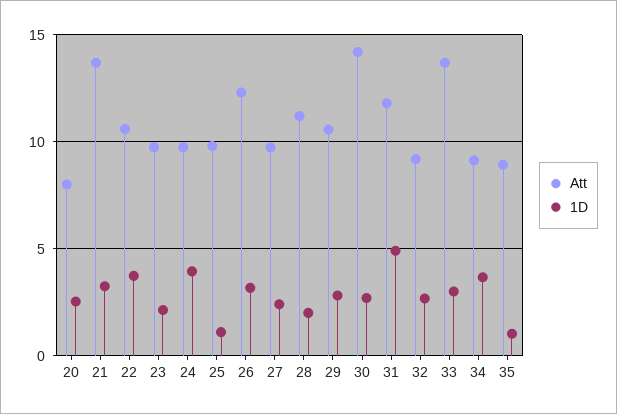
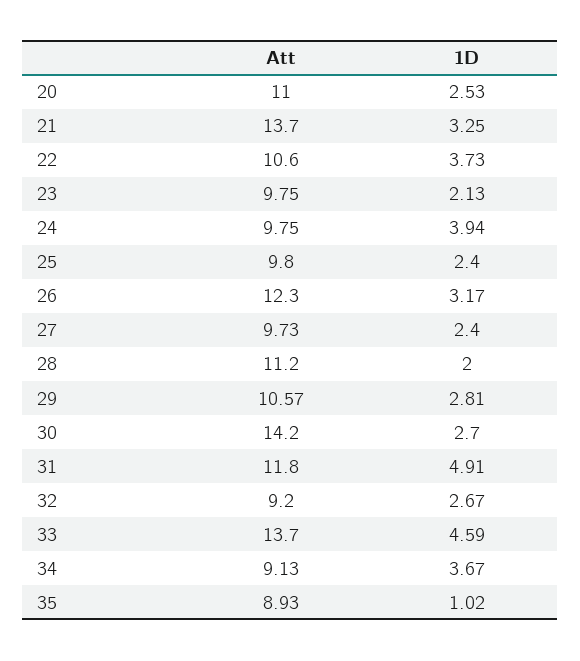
Att, 20: 8 -> 11
1D, 25: 1 -> 2.4
1D, 33: 3 -> 4.59

